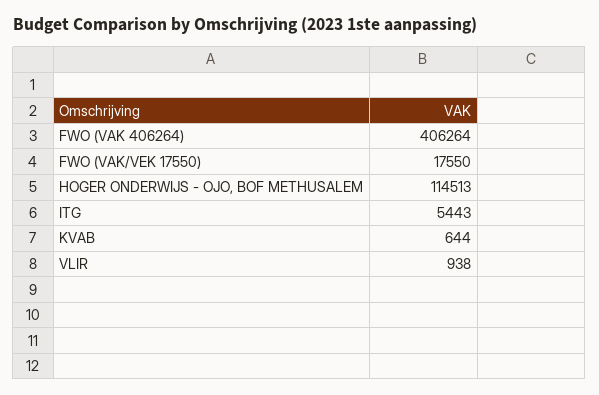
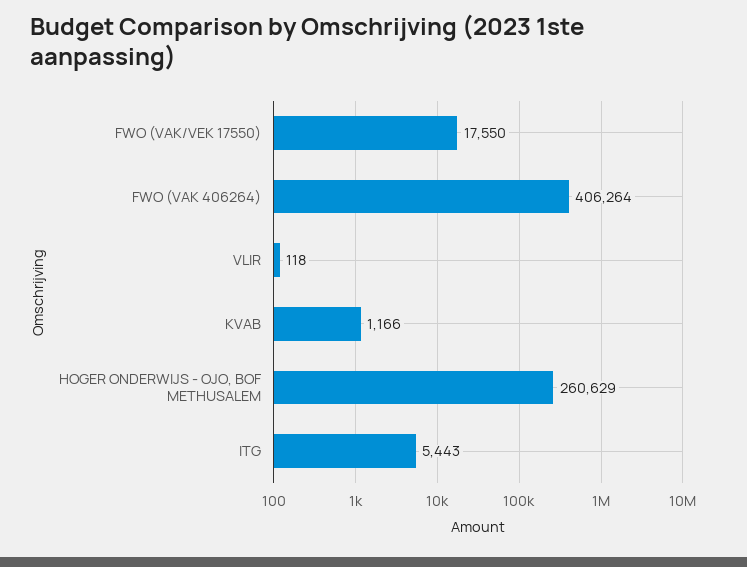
HOGER ONDERWIJS - OJO, BOF METHUSALEM: 114513 -> 260629
KVAB: 644 -> 1166
VLIR: 938 -> 118

